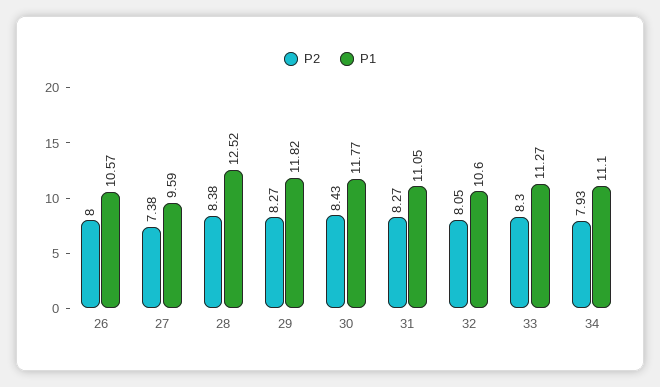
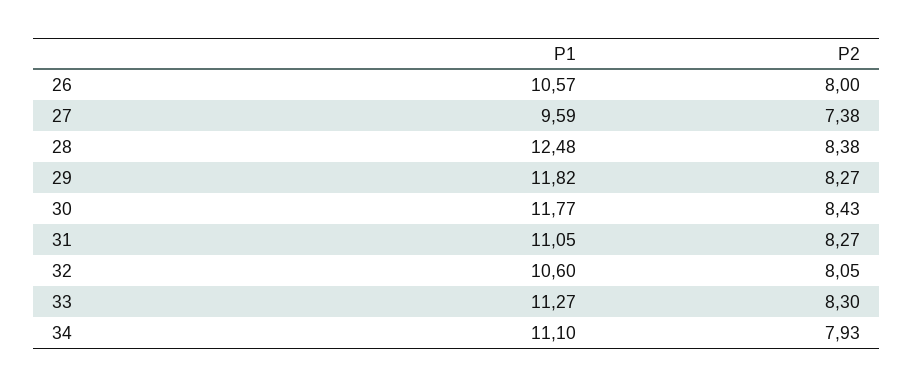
P1, 28: 12.52 -> 12.48

